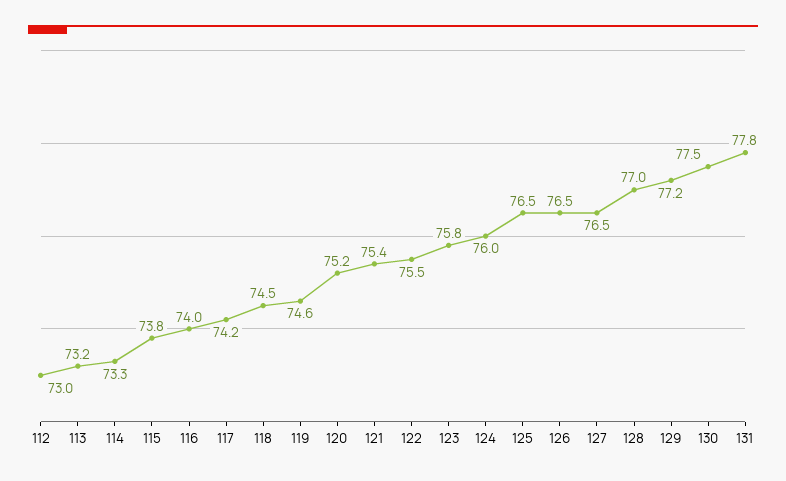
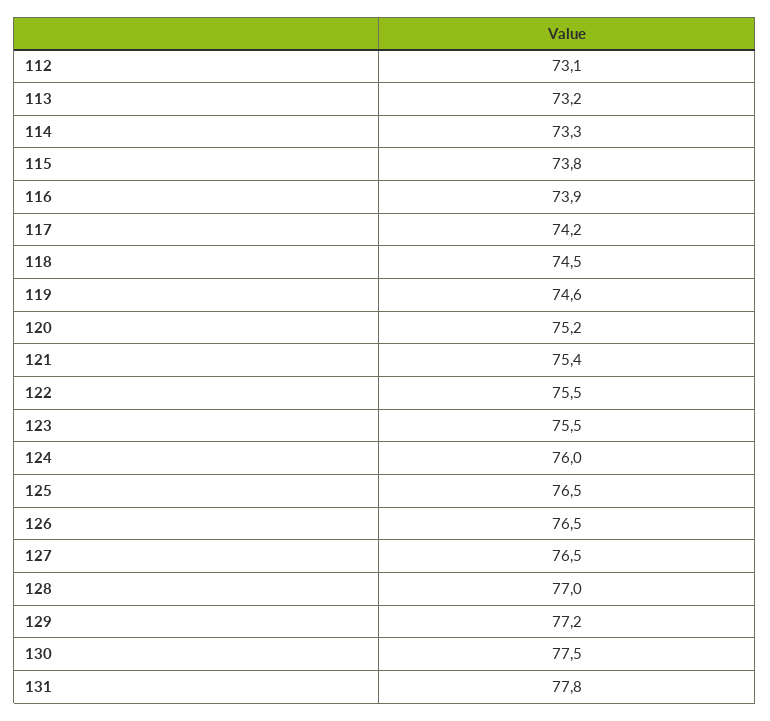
112: 73 -> 73.1
116: 74 -> 73.9
123: 75.8 -> 75.5

